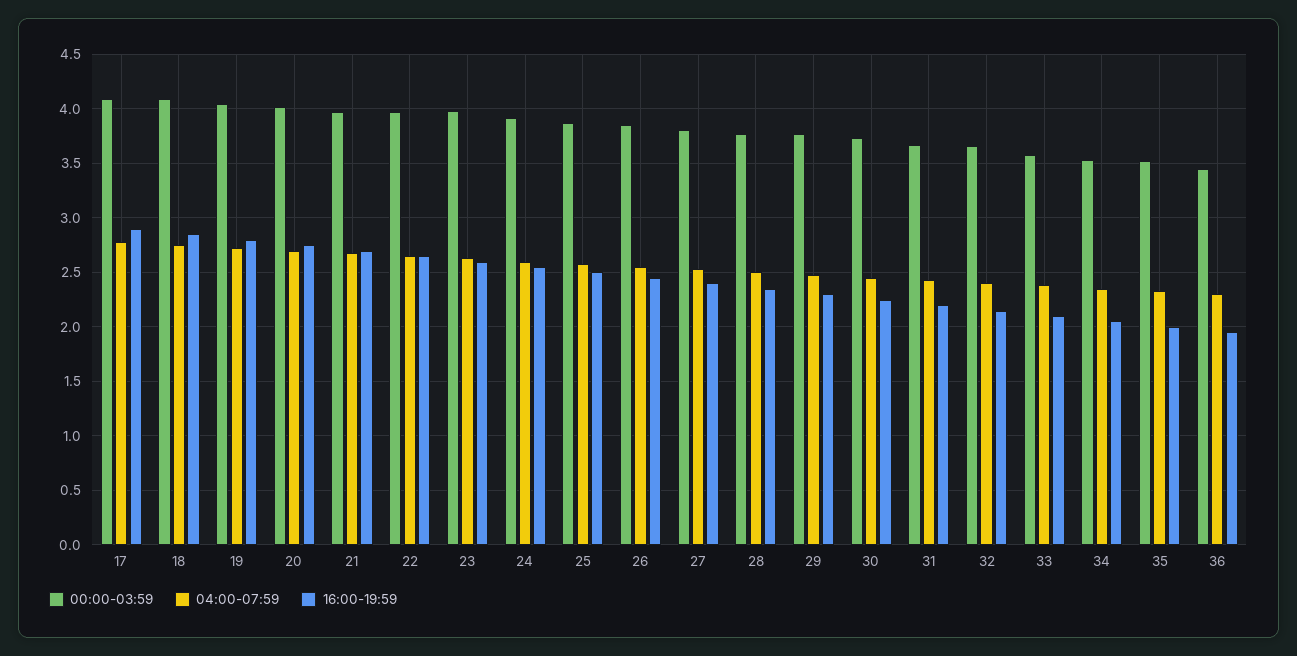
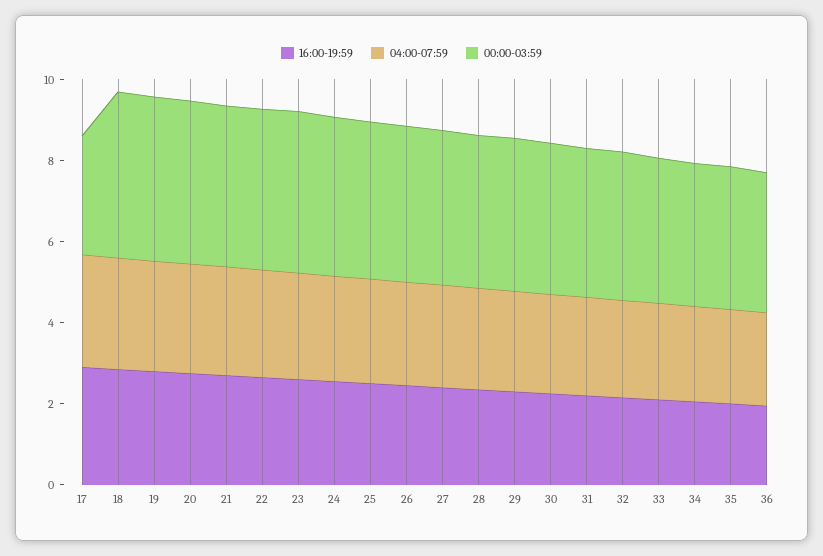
00:00-03:59, 17: 4.1 -> 3

